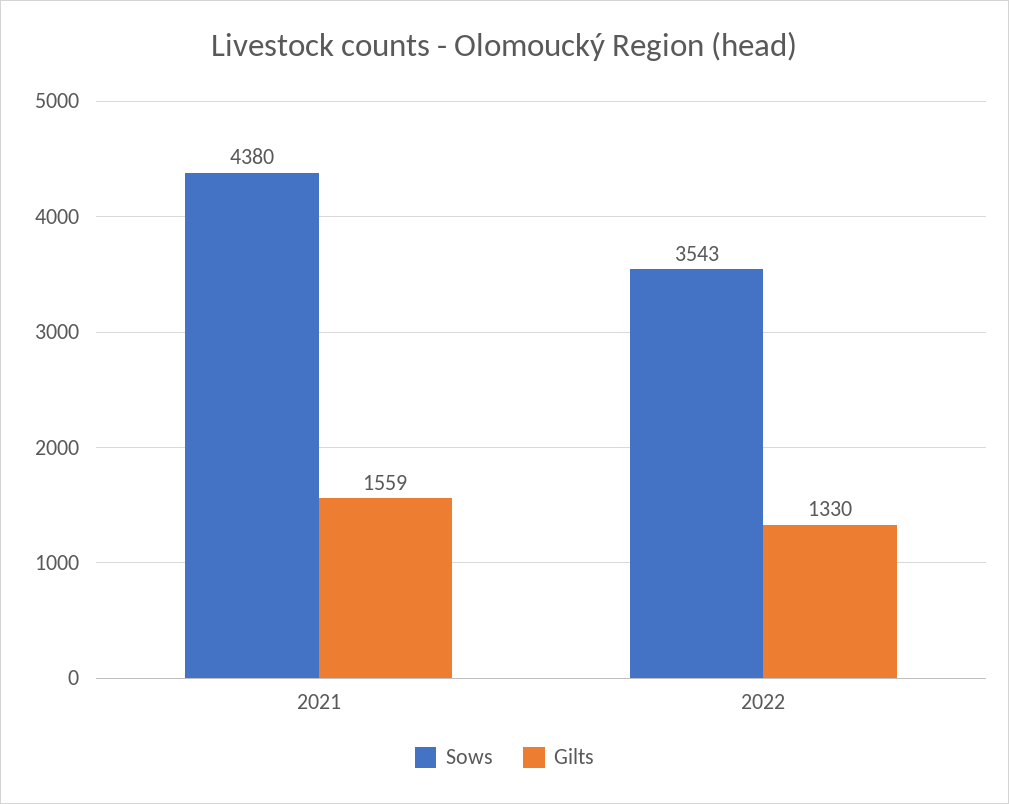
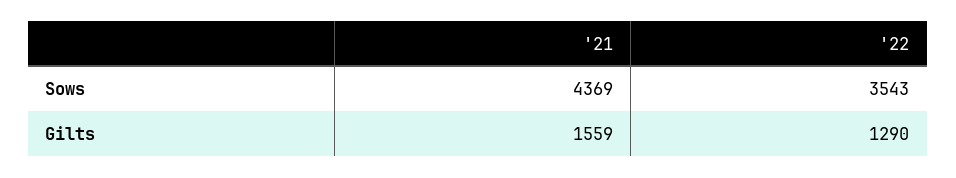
Sows, 2021: 4380 -> 4369
Gilts, 2022: 1330 -> 1290

